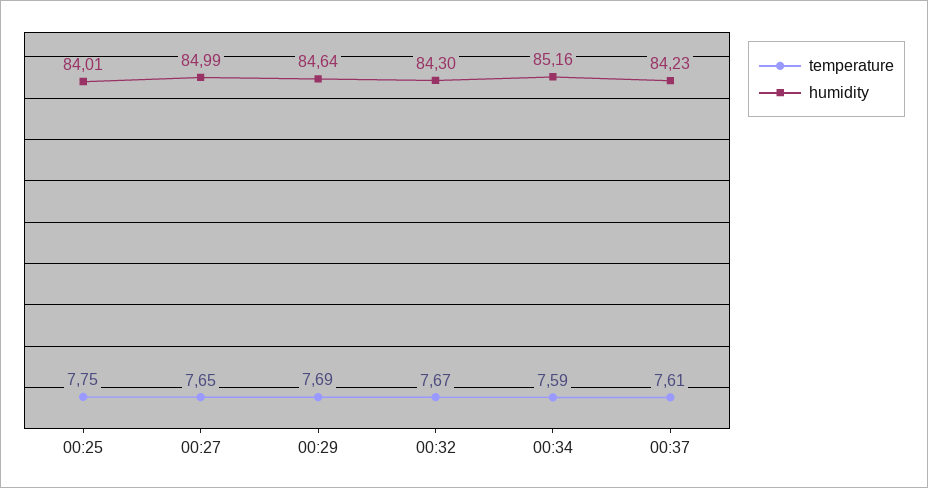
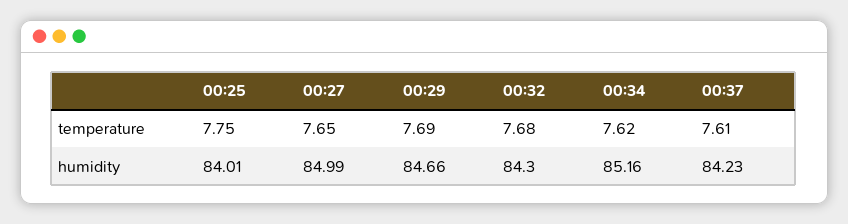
humidity, 00:29: 84.64 -> 84.66
temperature, 00:32: 7.67 -> 7.68
temperature, 00:34: 7.59 -> 7.62

